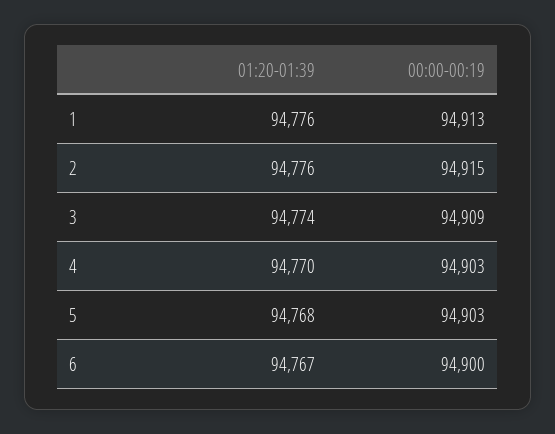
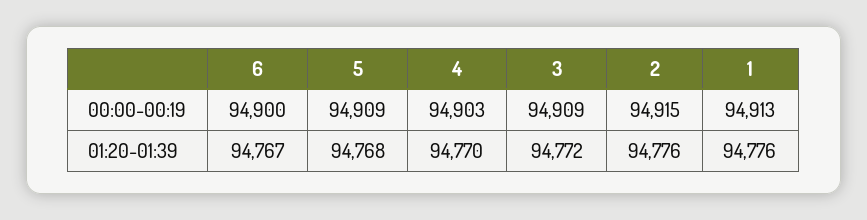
01:20-01:39, 3: 94774 -> 94772
00:00-00:19, 5: 94903 -> 94909

